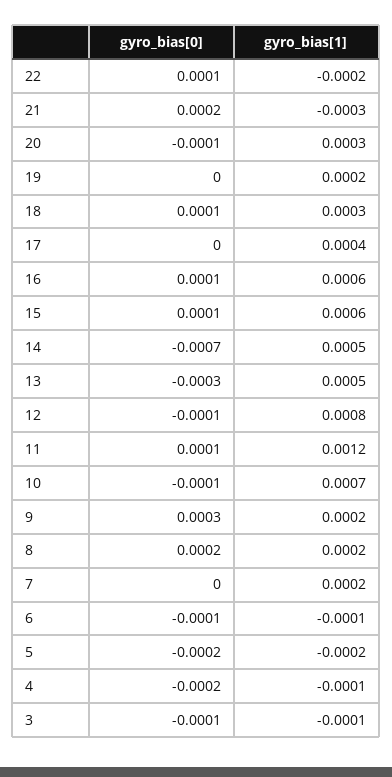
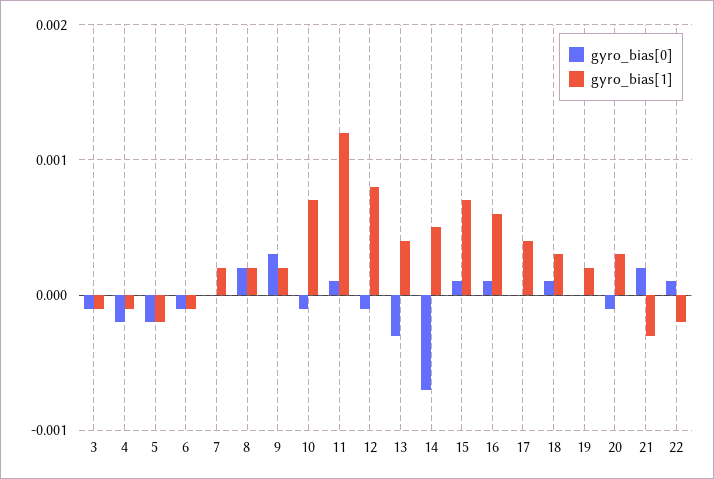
gyro_bias[1], 15: 0.0006 -> 0.0007
gyro_bias[1], 13: 0.0005 -> 0.0004

